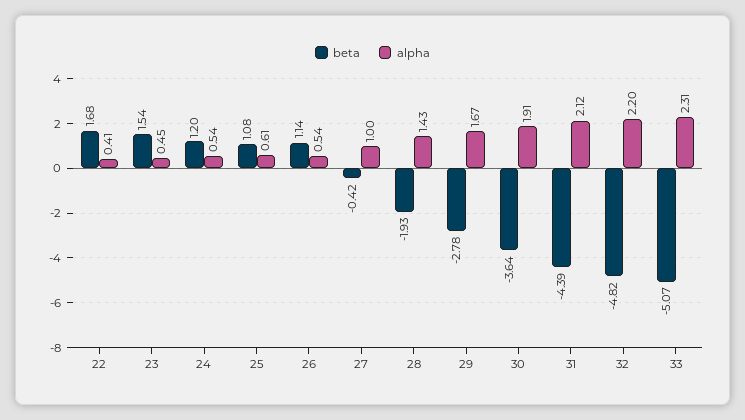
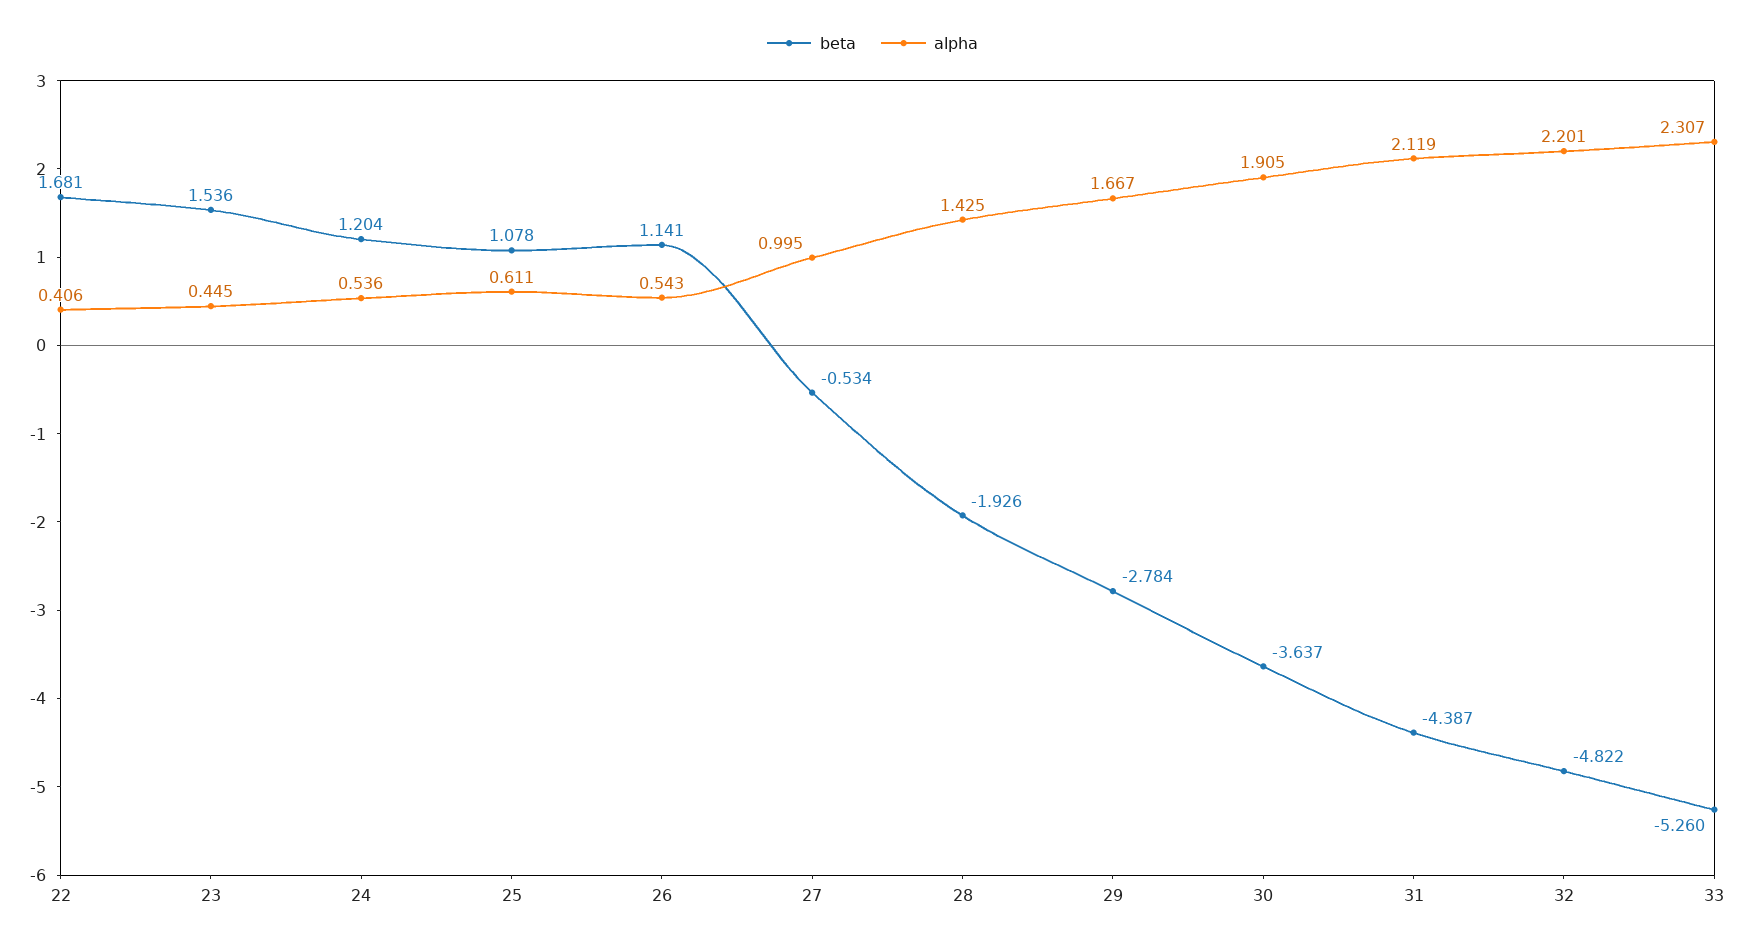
beta, 27: -0.42 -> -0.534
beta, 33: -5.07 -> -5.26

